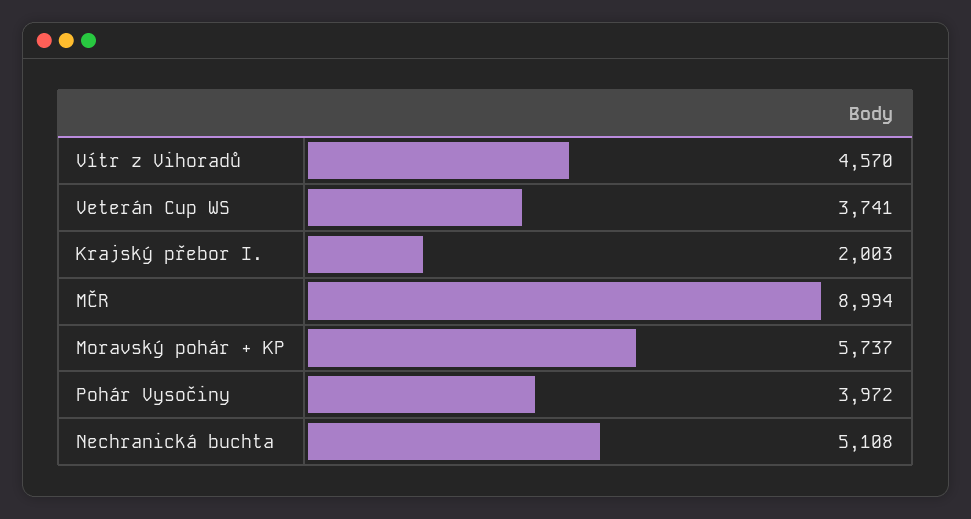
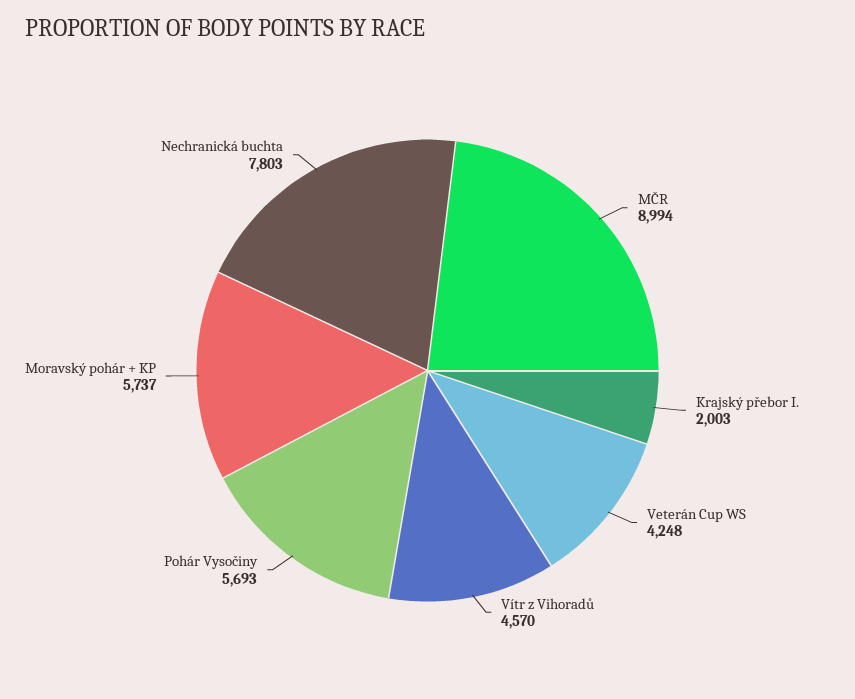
Veterán Cup WS: 3741 -> 4248
Pohár Vysočiny: 3972 -> 5693
Nechranická buchta: 5108 -> 7803

